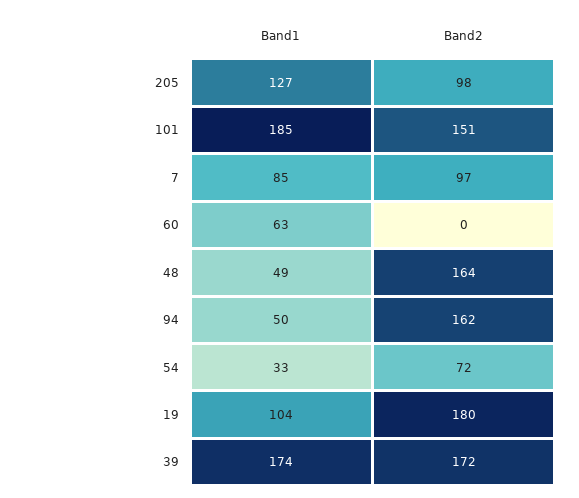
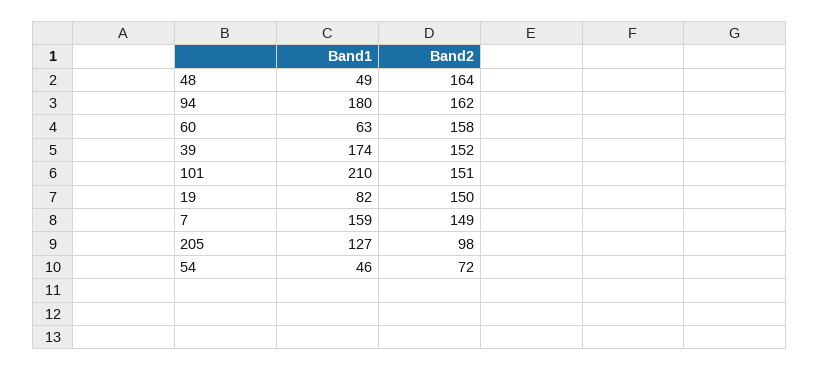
Band1, 101: 185 -> 210
Band1, 7: 85 -> 159
Band2, 7: 97 -> 149
Band2, 60: 0 -> 158
Band1, 94: 50 -> 180
Band1, 54: 33 -> 46
Band1, 19: 104 -> 82
Band2, 19: 180 -> 150
Band2, 39: 172 -> 152

